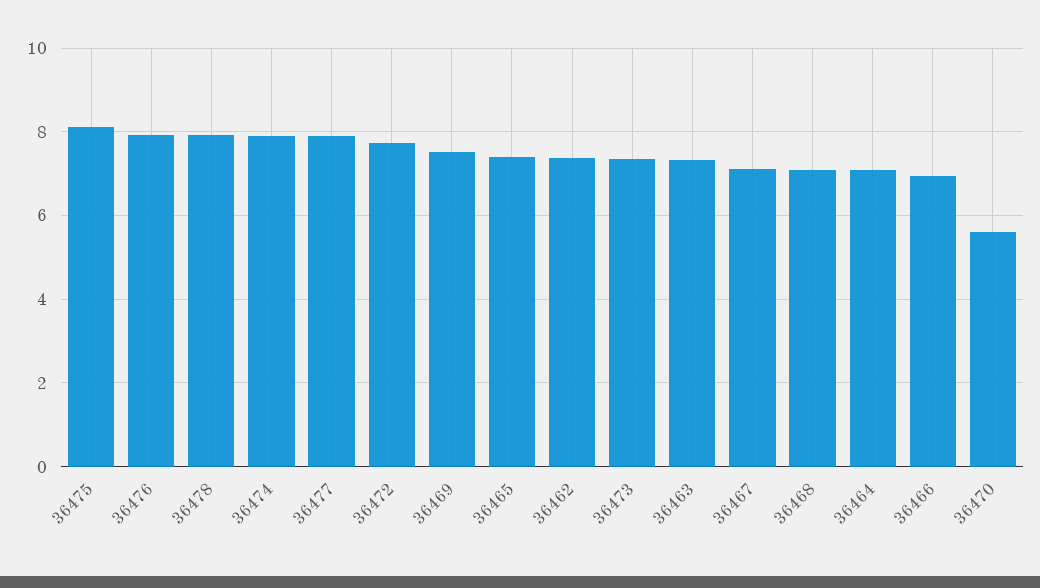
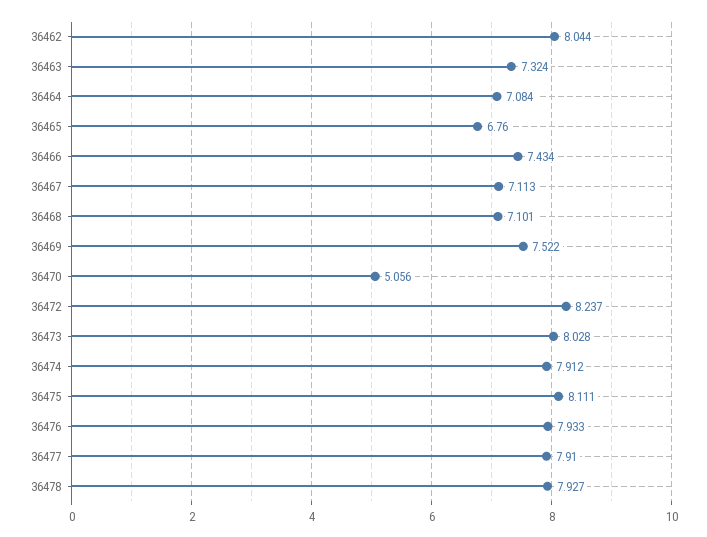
36472: 7.8 -> 8.237
36465: 7.4 -> 6.76
36462: 7.4 -> 8.044
36473: 7.4 -> 8.028
36466: 7 -> 7.434
36470: 5.6 -> 5.056

